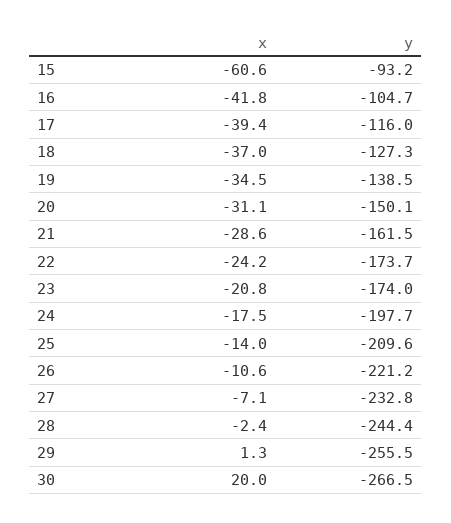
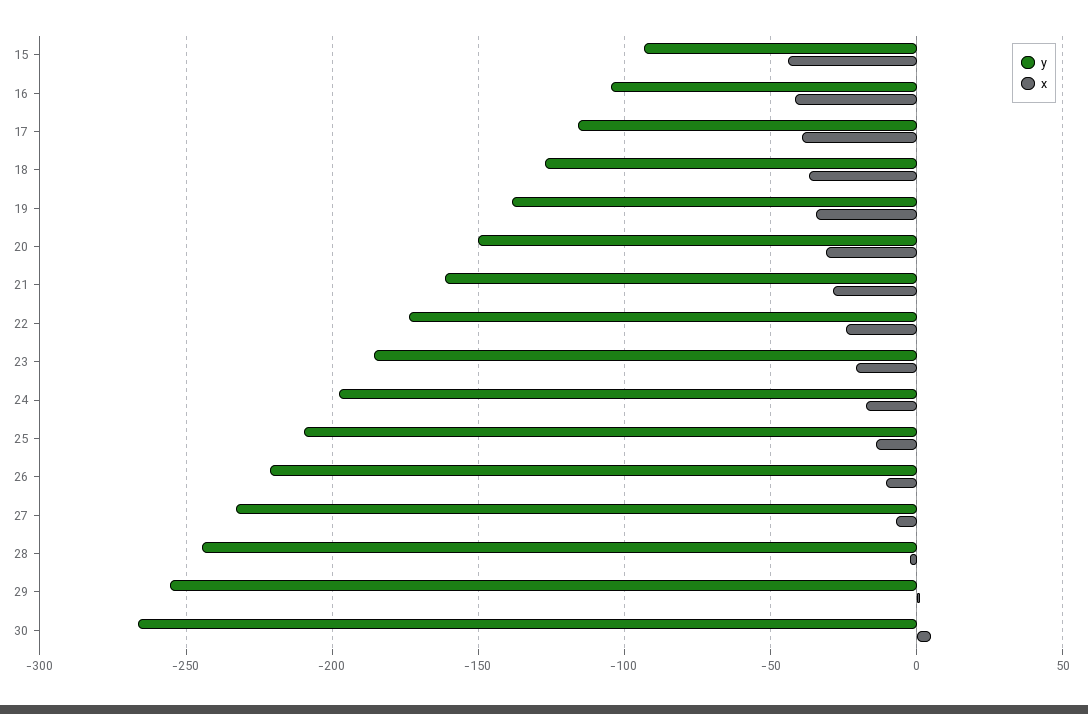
x, 15: -60.6 -> -45
y, 23: -174 -> -185
x, 30: 20 -> 5

